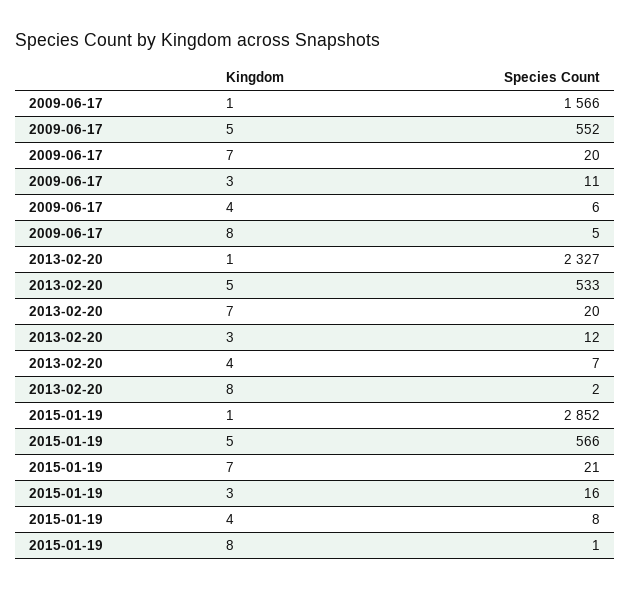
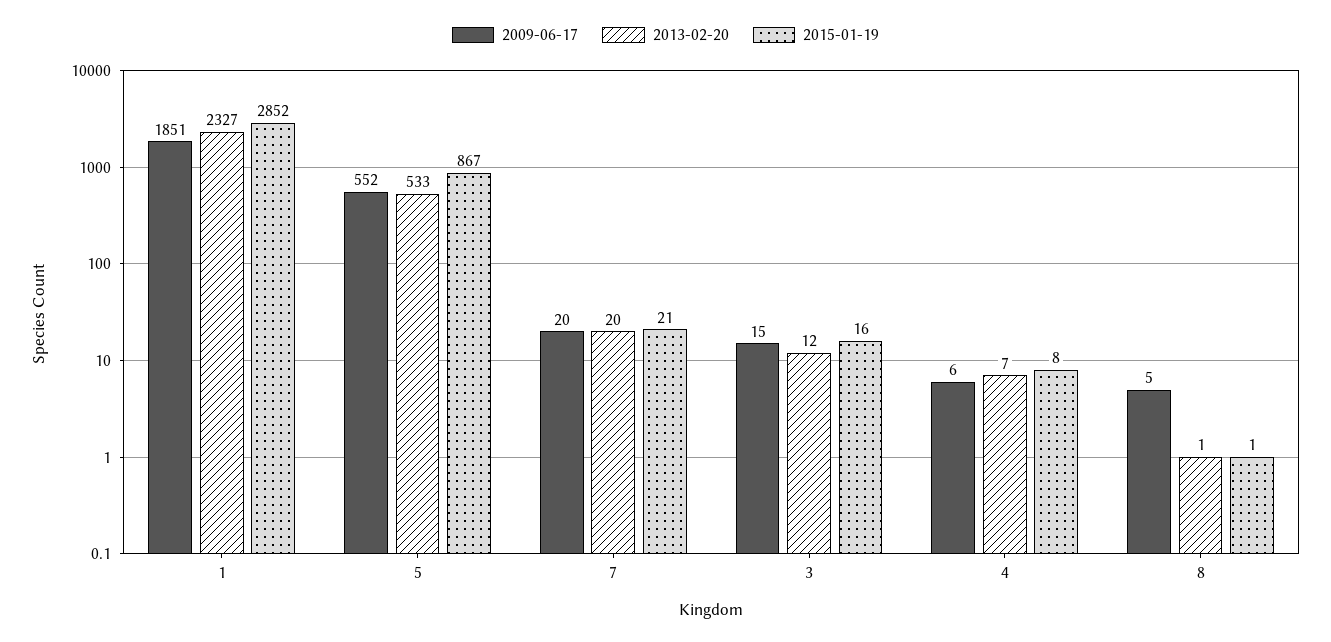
2009-06-17, 1: 1566 -> 1851
2009-06-17, 3: 11 -> 15
2013-02-20, 8: 2 -> 1
2015-01-19, 5: 566 -> 867

